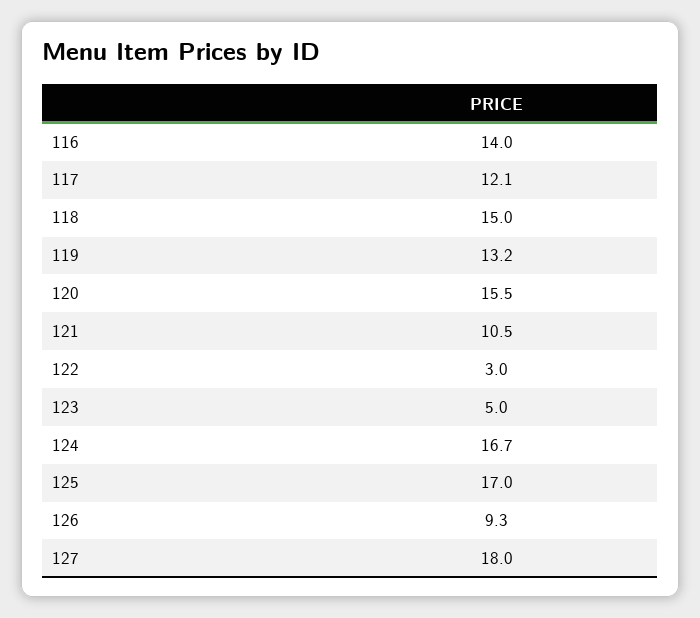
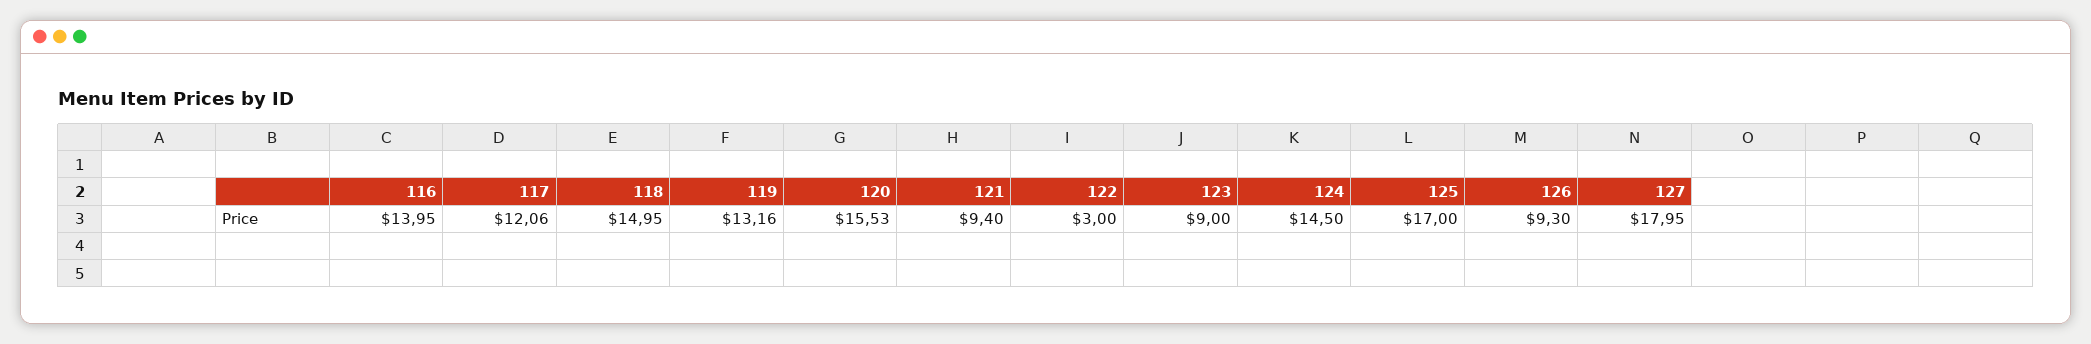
121: 10.5 -> 9.4
123: 5 -> 9
124: 16.7 -> 14.5

